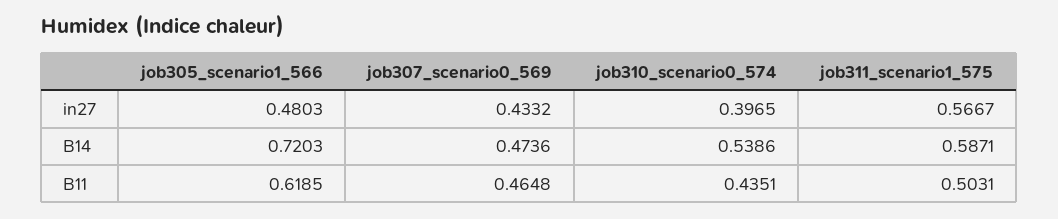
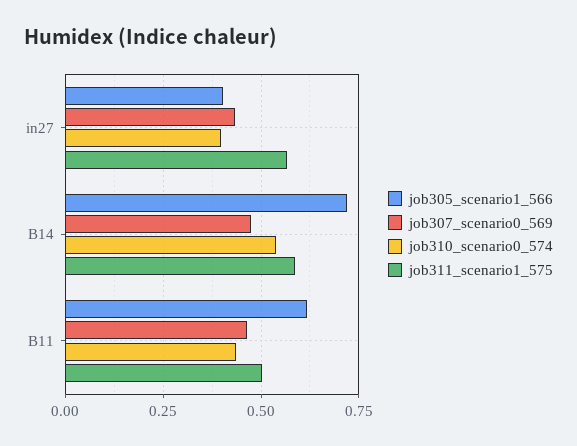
job305_scenario1_566, in27: 0.4803 -> 0.4

